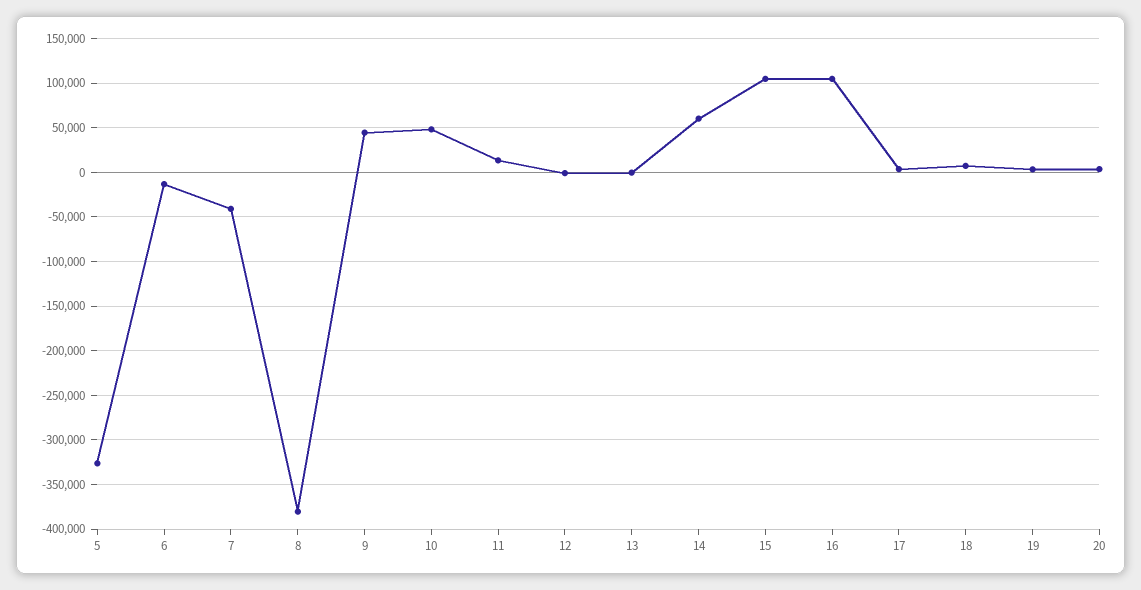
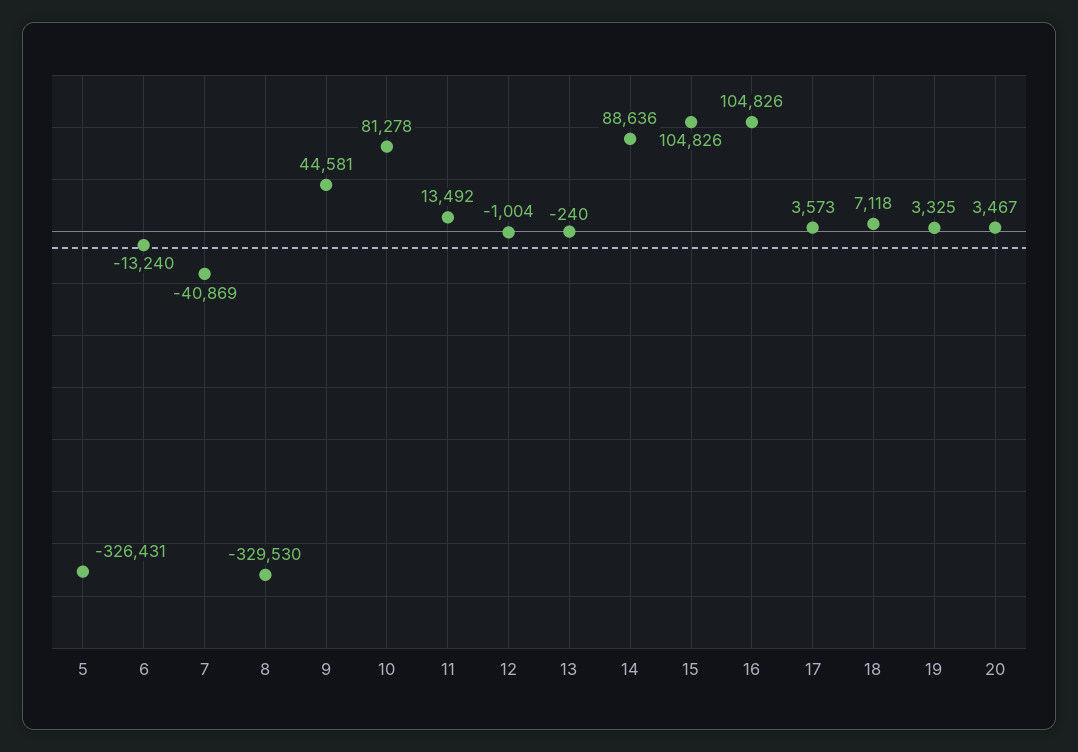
8: -380000 -> -329530
10: 50000 -> 81278
14: 60000 -> 88636

